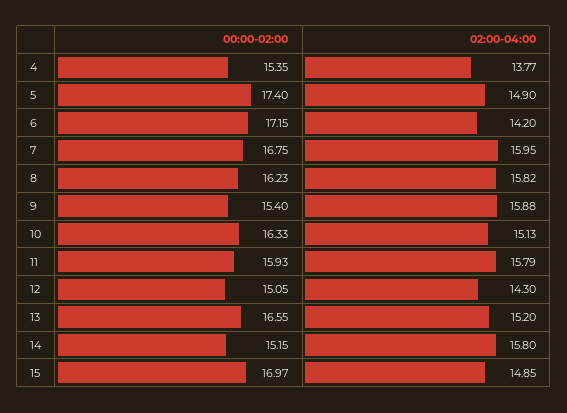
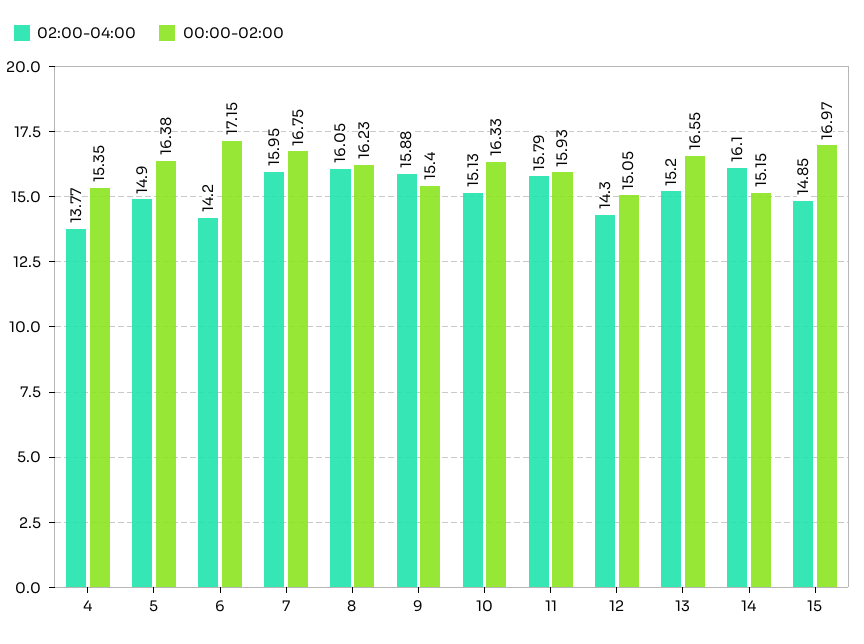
00:00-02:00, 5: 17.4 -> 16.38
02:00-04:00, 8: 15.82 -> 16.05
02:00-04:00, 14: 15.8 -> 16.1

